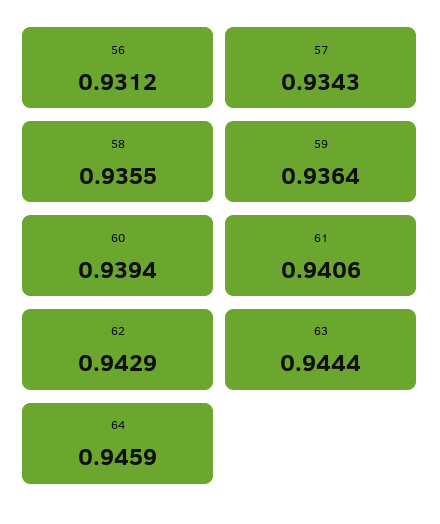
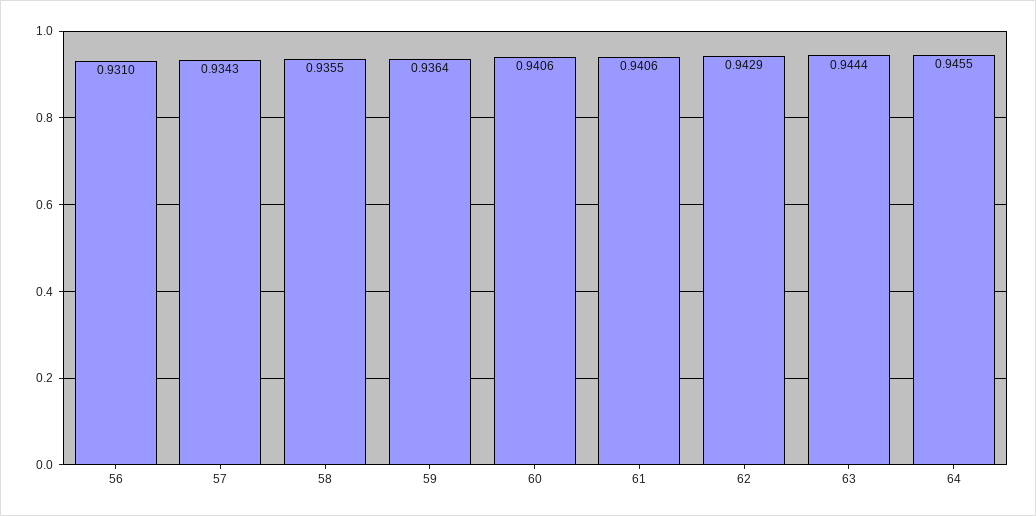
56: 0.9312 -> 0.931
60: 0.9394 -> 0.9406
64: 0.9459 -> 0.9455

